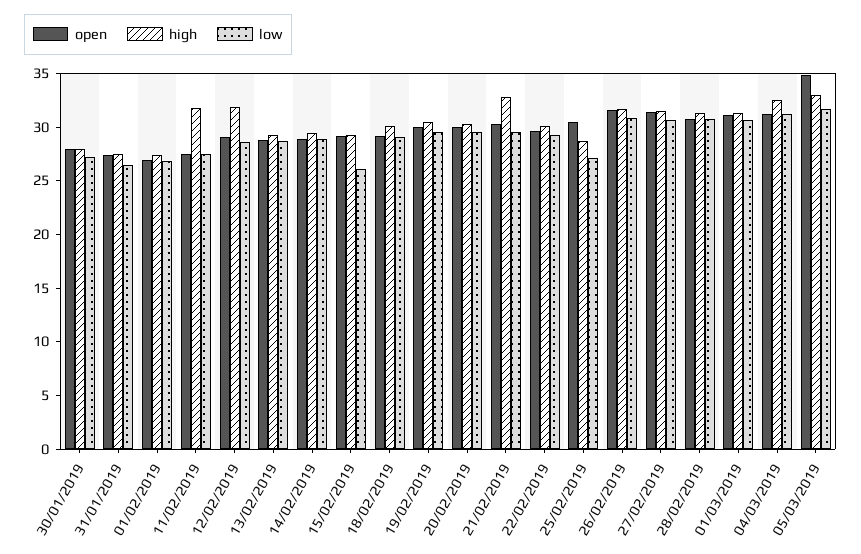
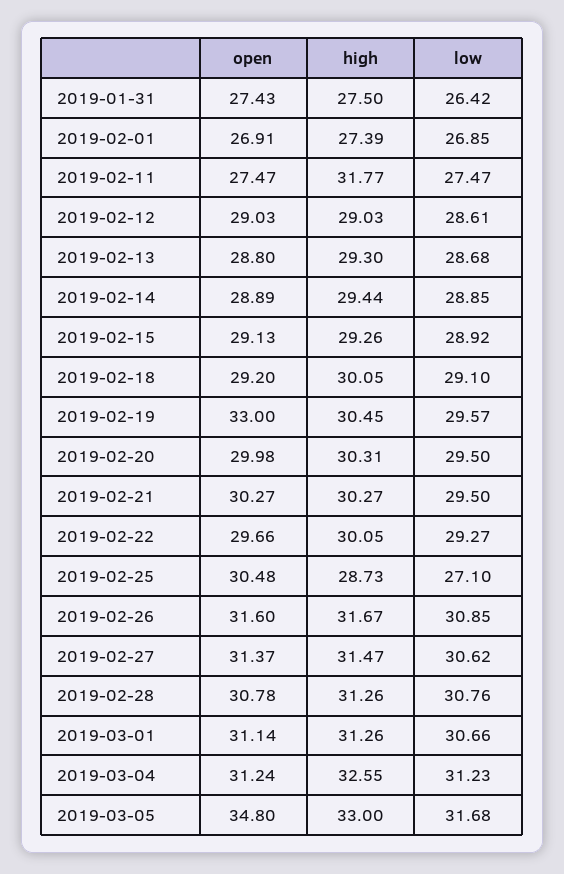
open, 30/01/2019: 28 -> none
high, 30/01/2019: 28 -> none
low, 30/01/2019: 27 -> none
high, 12/02/2019: 32 -> 29.03
low, 15/02/2019: 26 -> 28.92
open, 19/02/2019: 30 -> 33
high, 21/02/2019: 33 -> 30.27

